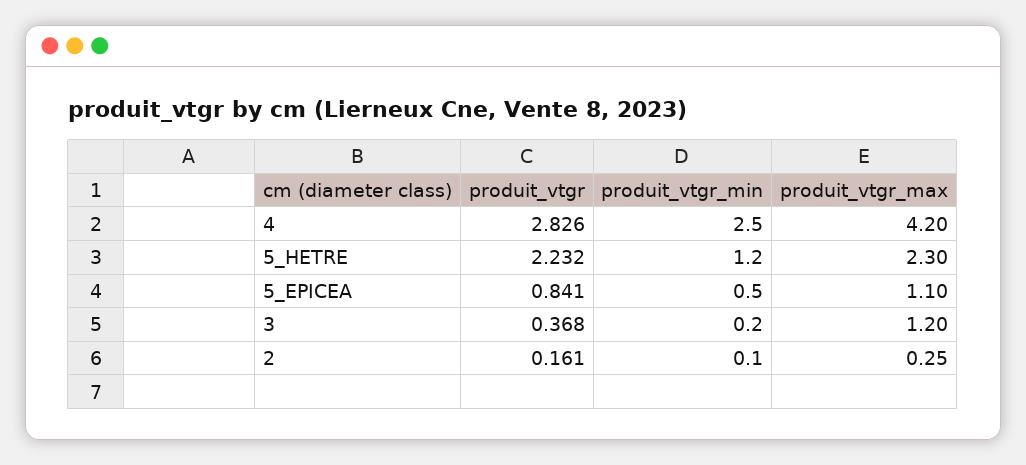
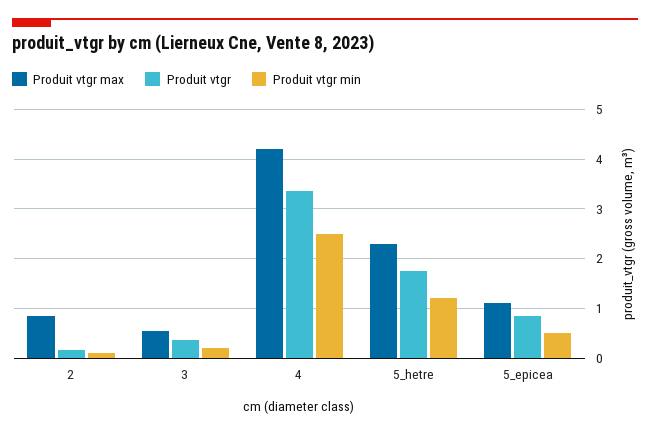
produit_vtgr, 4: 2.826 -> 3.4
produit_vtgr, 5_HETRE: 2.232 -> 1.8
produit_vtgr_max, 3: 1.2 -> 0.6
produit_vtgr_max, 2: 0.25 -> 0.8

